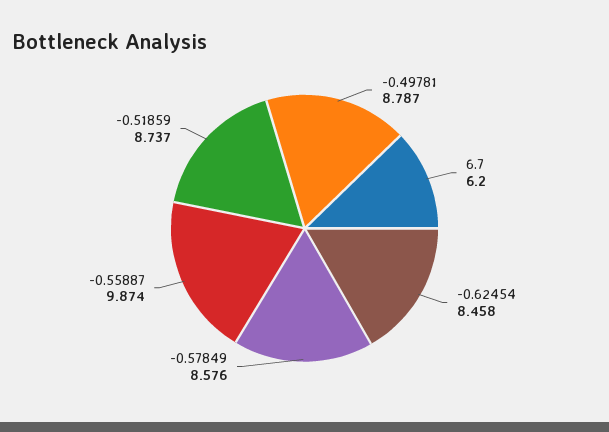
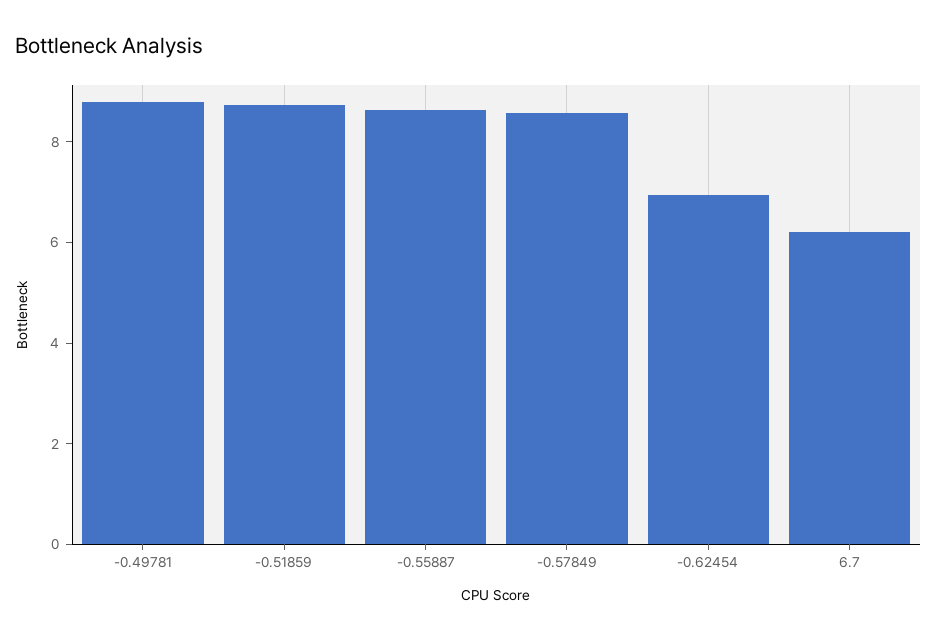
-0.62454: 8.458 -> 7
-0.55887: 9.874 -> 8.5

